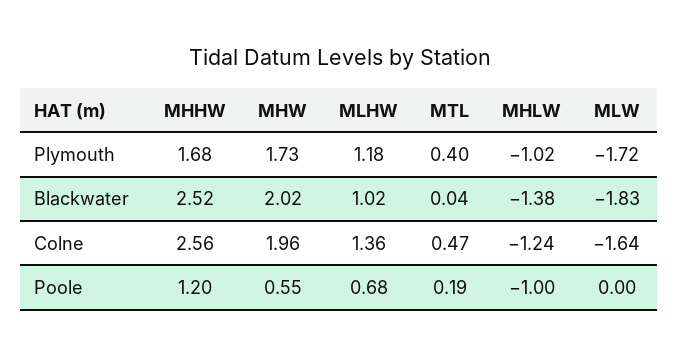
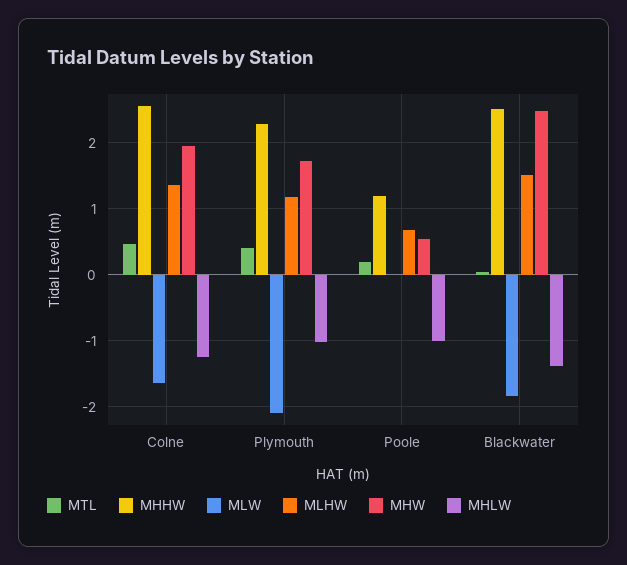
MHHW, Plymouth: 1.68 -> 2.3
MLW, Plymouth: -1.72 -> -2.1
MHW, Blackwater: 2.02 -> 2.5
MLHW, Blackwater: 1.02 -> 1.5

